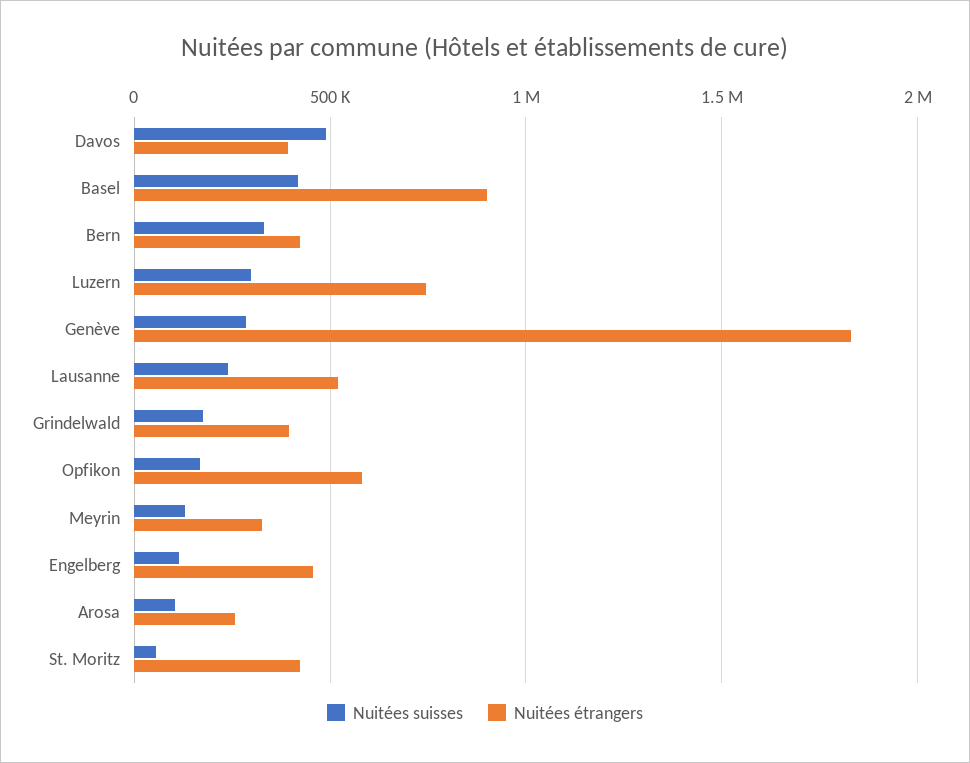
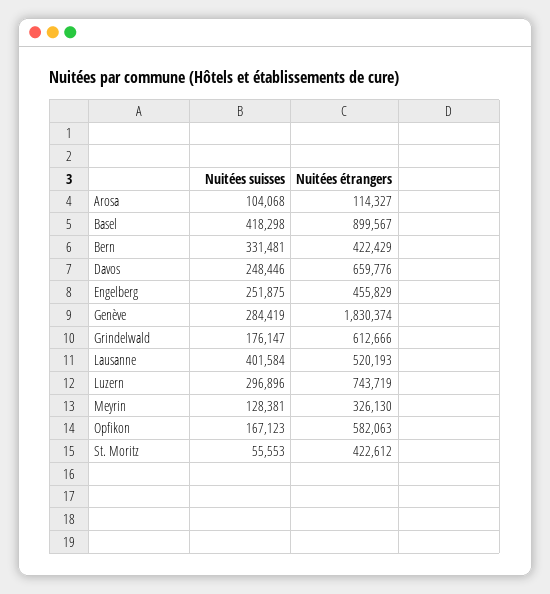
Nuitées suisses, Davos: 500000 -> 248446
Nuitées étrangers, Davos: 400000 -> 659776
Nuitées suisses, Lausanne: 250000 -> 401584
Nuitées étrangers, Grindelwald: 400000 -> 612666
Nuitées suisses, Engelberg: 100000 -> 251875
Nuitées étrangers, Arosa: 250000 -> 114327

